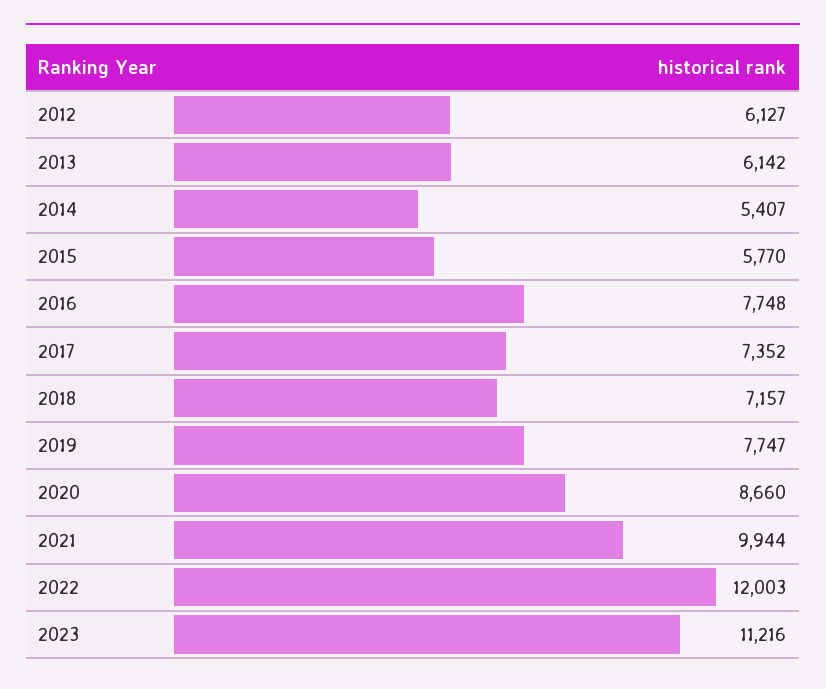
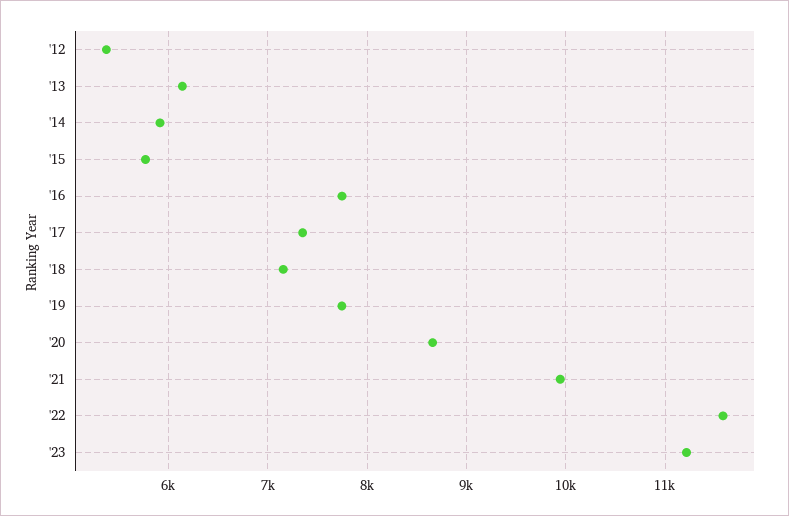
2012: 6127 -> 5400
2014: 5407 -> 5900
2022: 12003 -> 11600

